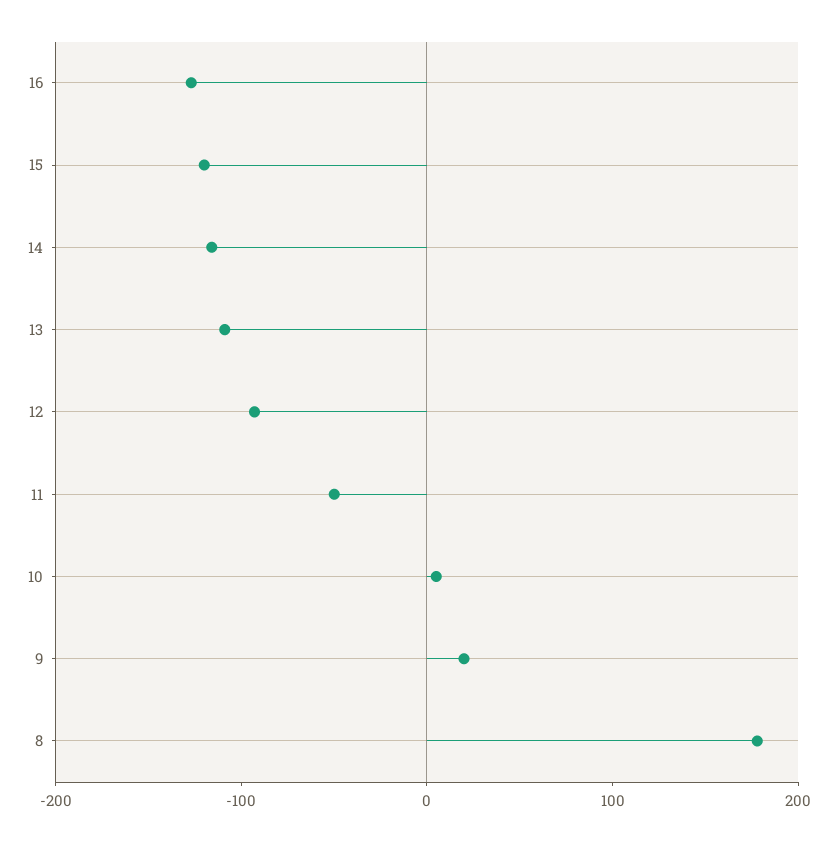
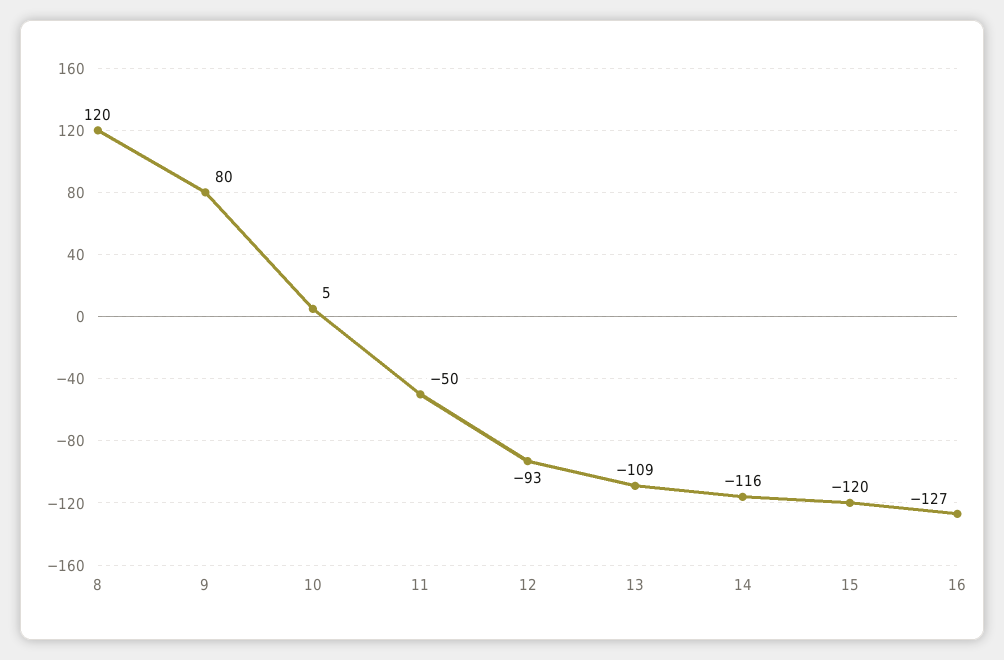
9: 20 -> 80
8: 180 -> 120

